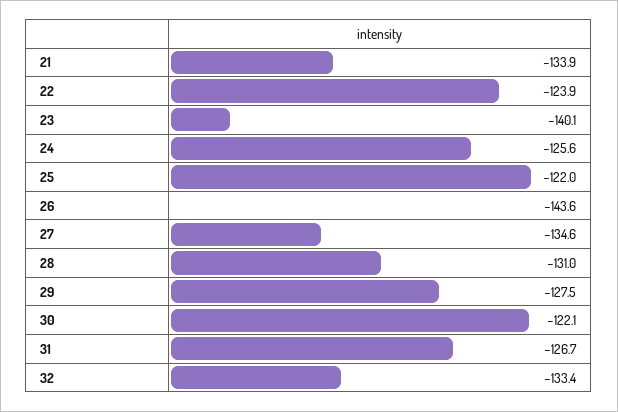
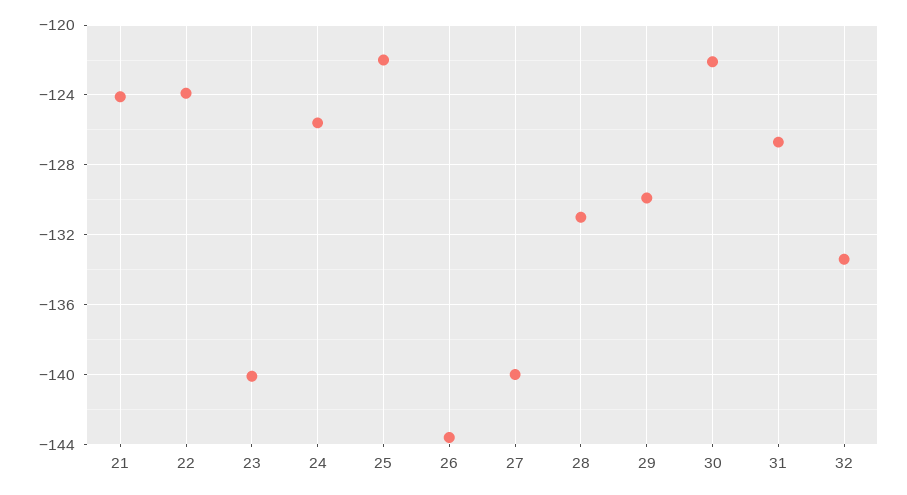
21: -133.9 -> -124
27: -134.6 -> -140
29: -127.5 -> -130

